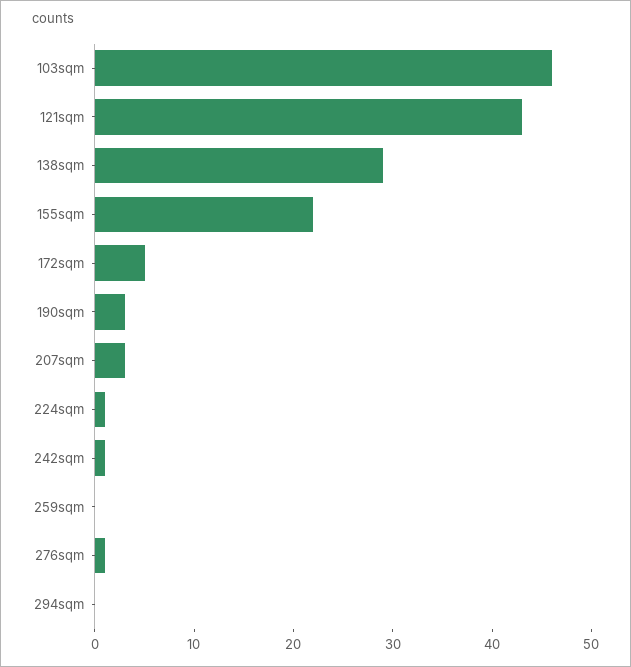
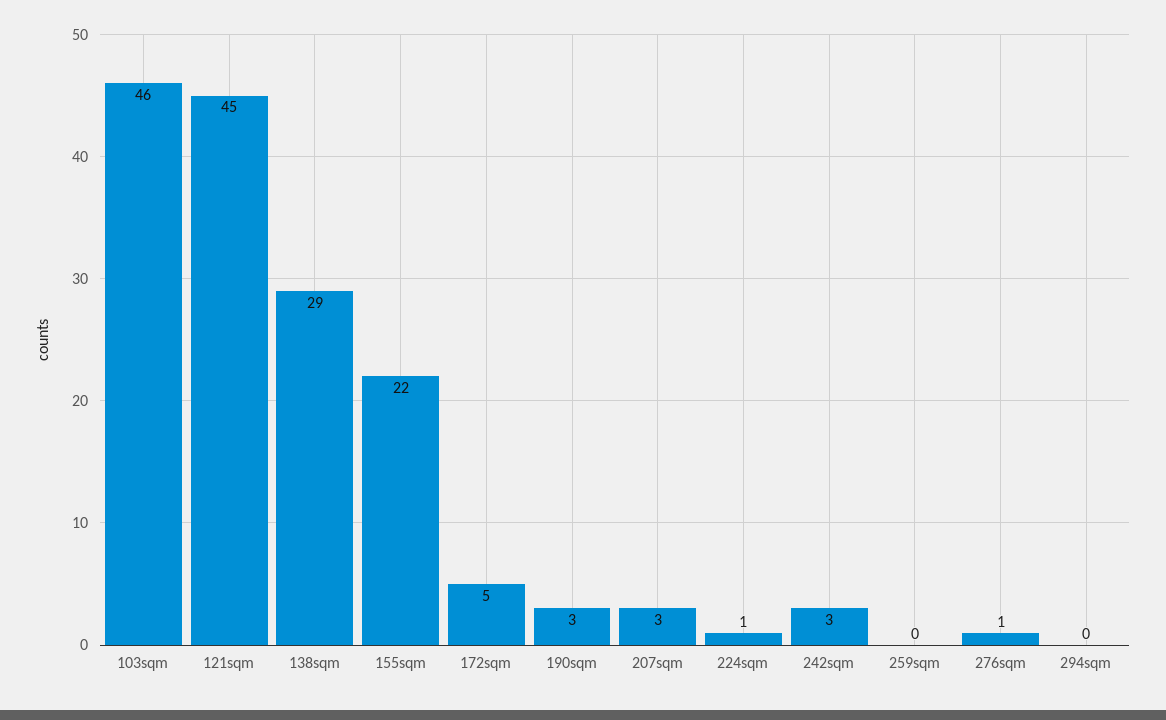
121sqm: 43 -> 45
242sqm: 1 -> 3

